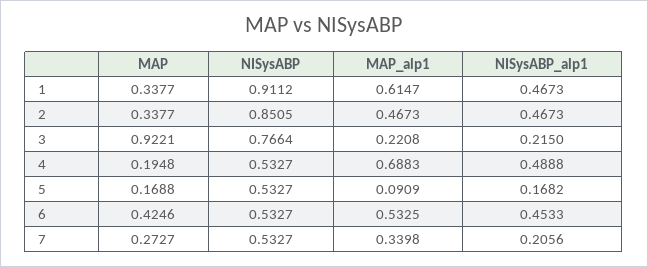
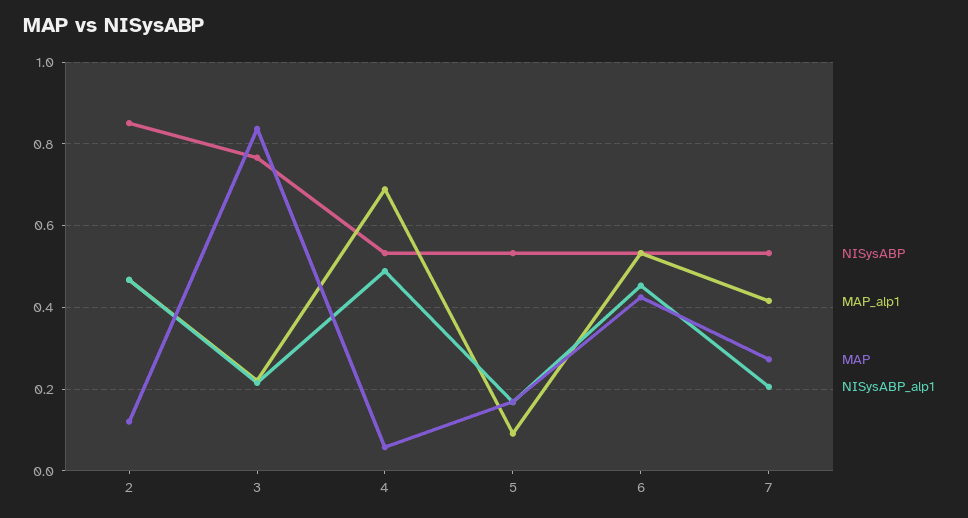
MAP, 1: 0.3377 -> none
NISysABP, 1: 0.9112 -> none
MAP_alp1, 1: 0.6147 -> none
NISysABP_alp1, 1: 0.4673 -> none
MAP, 2: 0.3377 -> 0.12
MAP, 3: 0.9221 -> 0.84
MAP, 4: 0.1948 -> 0.06
MAP_alp1, 7: 0.3398 -> 0.42

